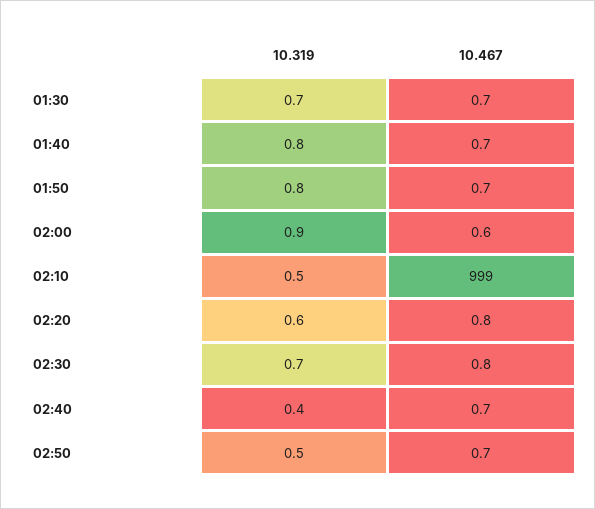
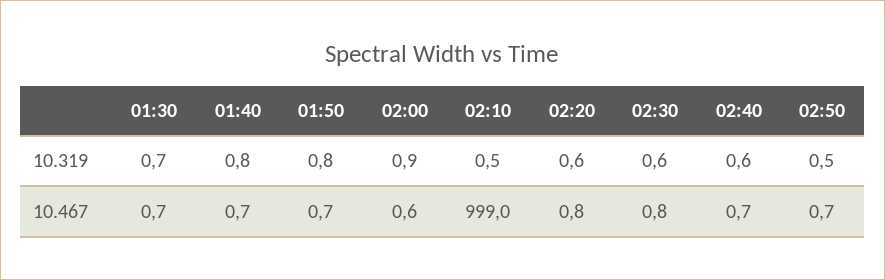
10.319, 02:30: 0.7 -> 0.6
10.319, 02:40: 0.4 -> 0.6

